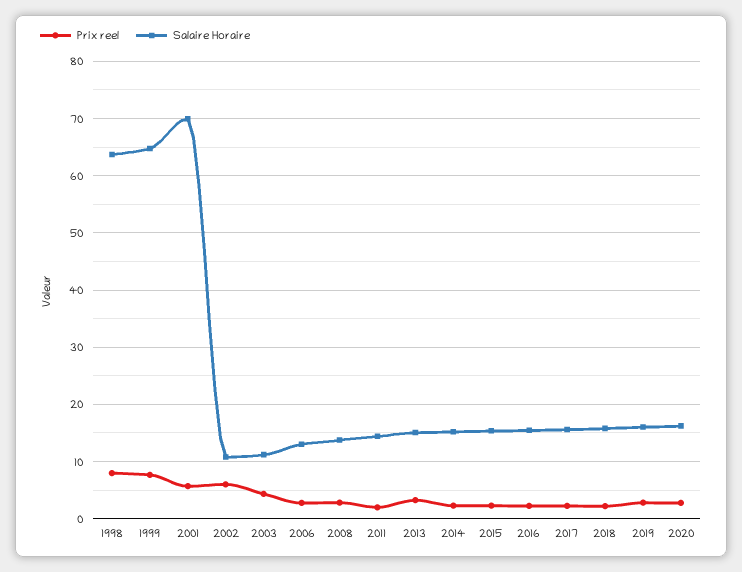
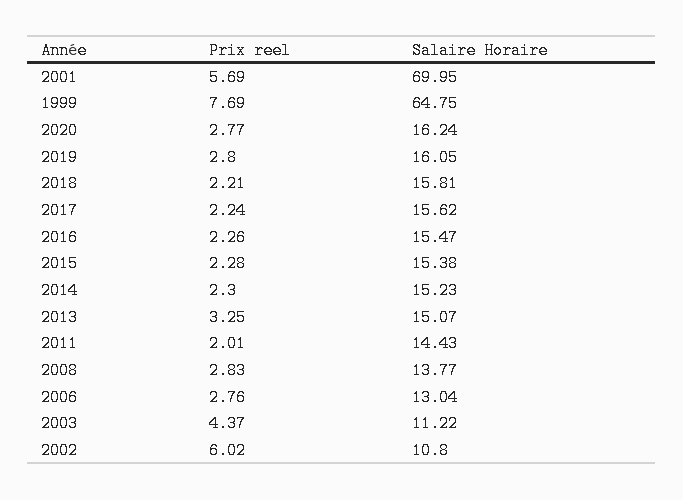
Prix reel, 1998: 8 -> none
Salaire Horaire, 1998: 64 -> none

